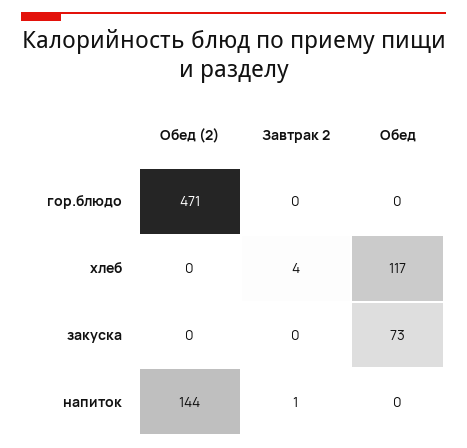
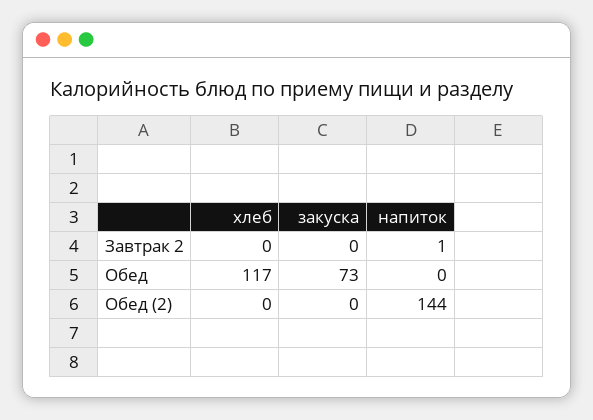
Обед (2), гор.блюдо: 471 -> none
Завтрак 2, гор.блюдо: 0 -> none
Обед, гор.блюдо: 0 -> none
Завтрак 2, хлеб: 4 -> 0

